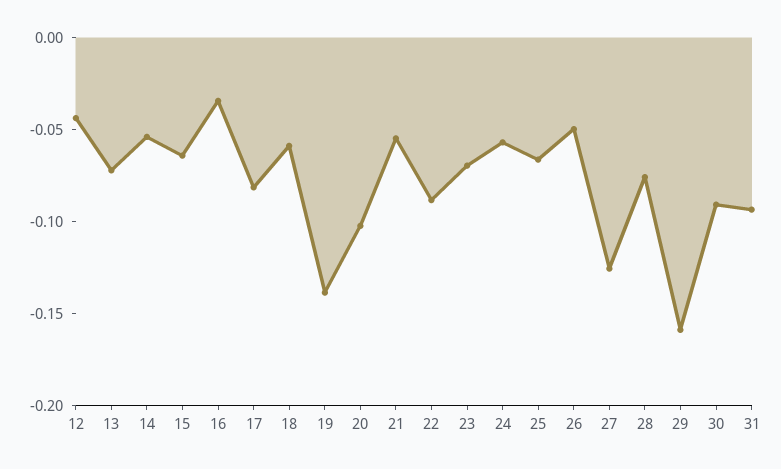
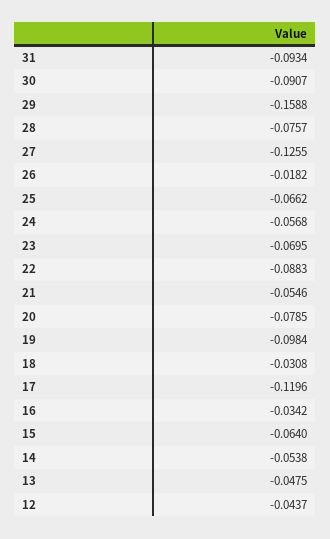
13: -0.07 -> -0.0475
17: -0.08 -> -0.1196
18: -0.06 -> -0.0308
19: -0.14 -> -0.0984
20: -0.1 -> -0.0785
26: -0.05 -> -0.0182

